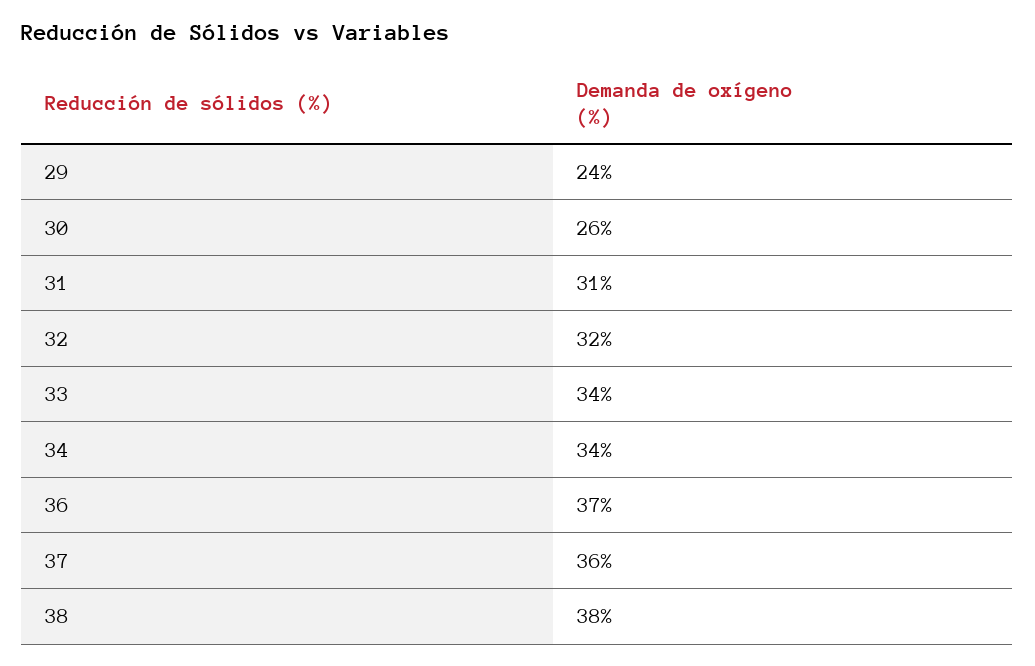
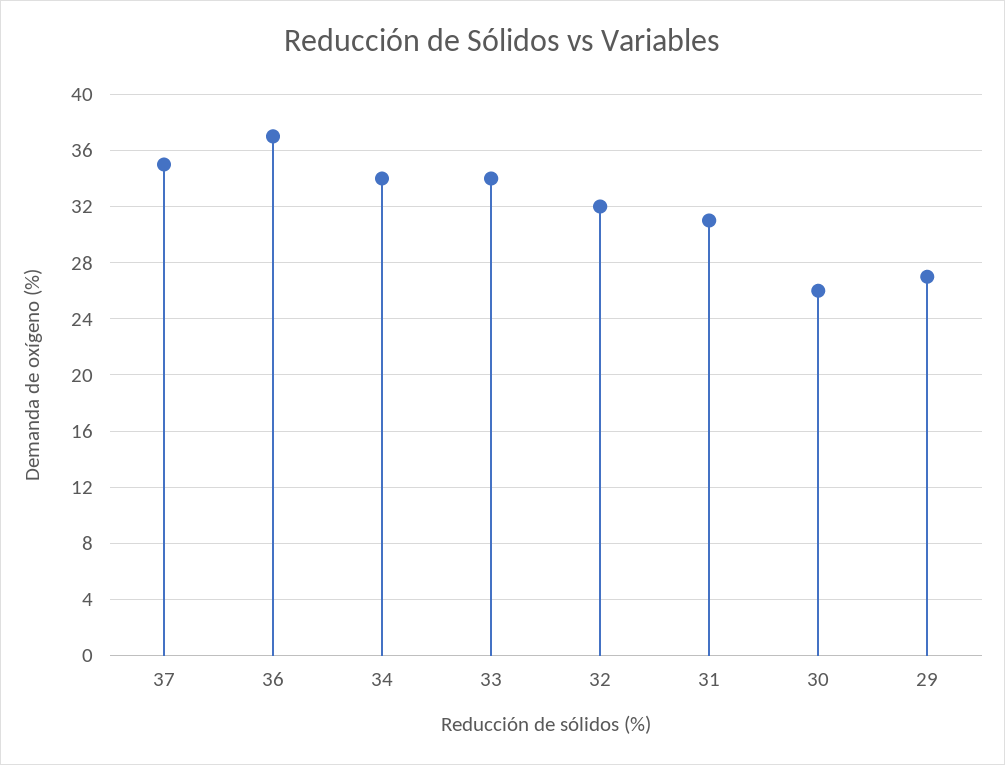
29: 24 -> 27
37: 36 -> 35
38: 38 -> none

